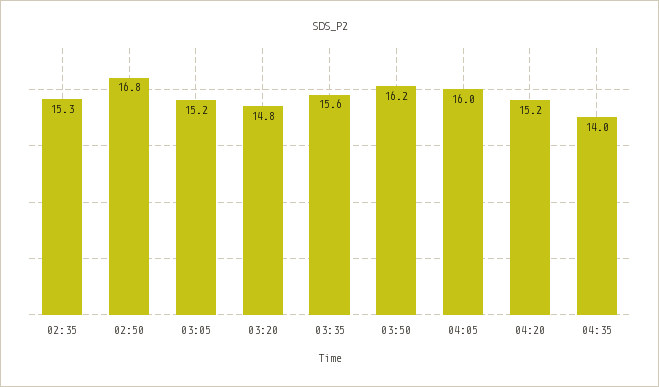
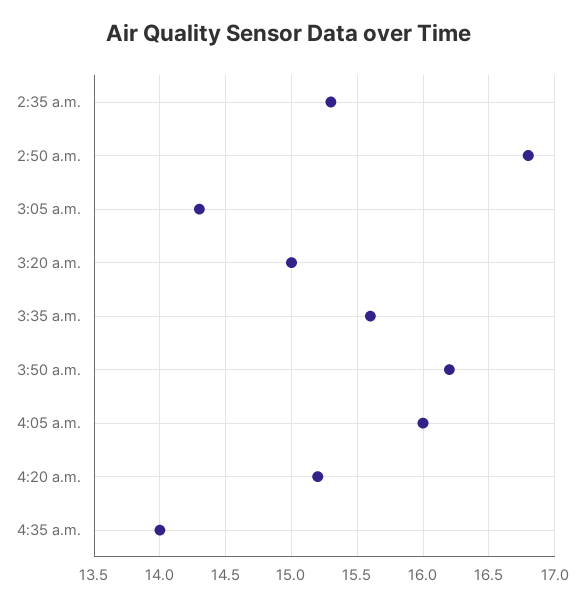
03:05: 15.2 -> 14.3
03:20: 14.8 -> 15

